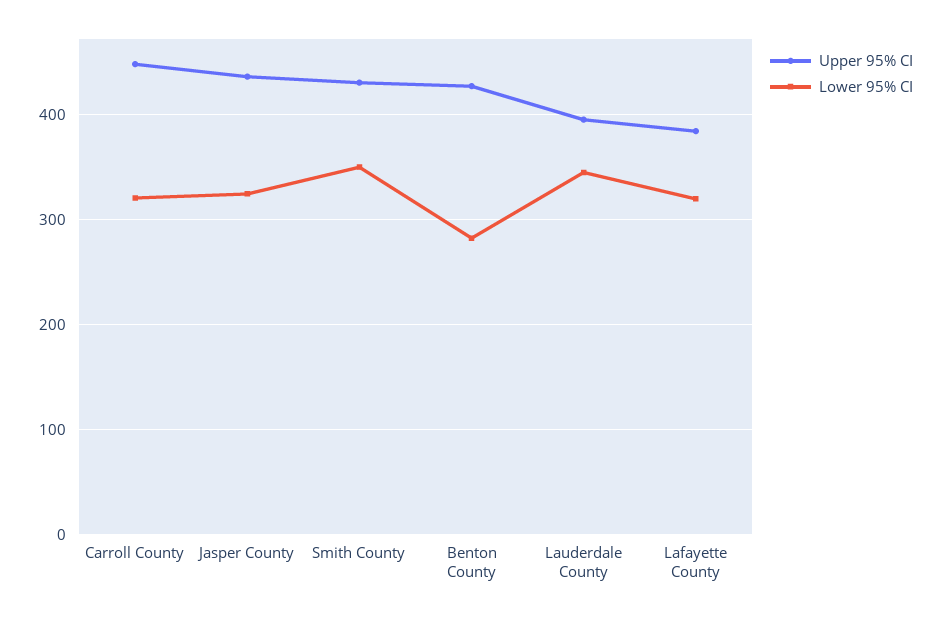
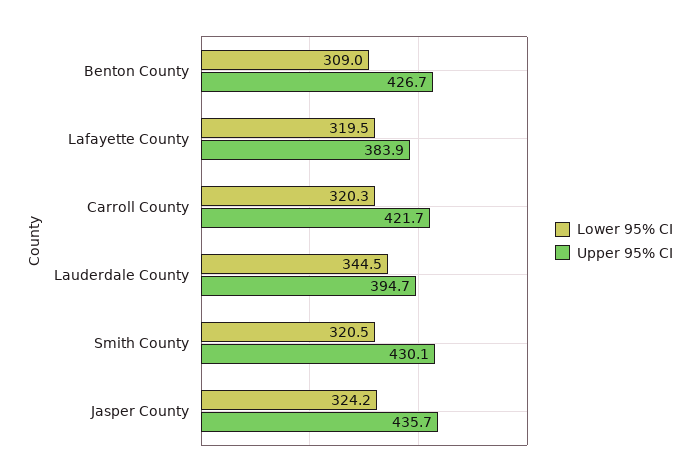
Upper 95% CI, Carroll County: 450 -> 421.7
Lower 95% CI, Smith County: 350 -> 320.5
Lower 95% CI, Benton County: 280 -> 309

